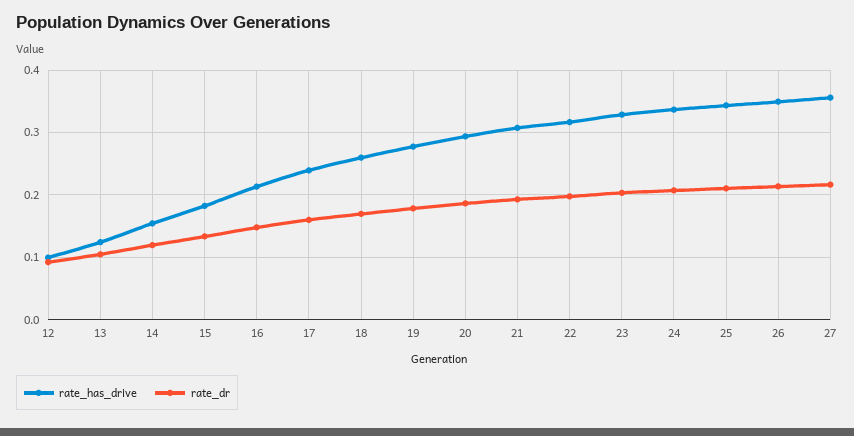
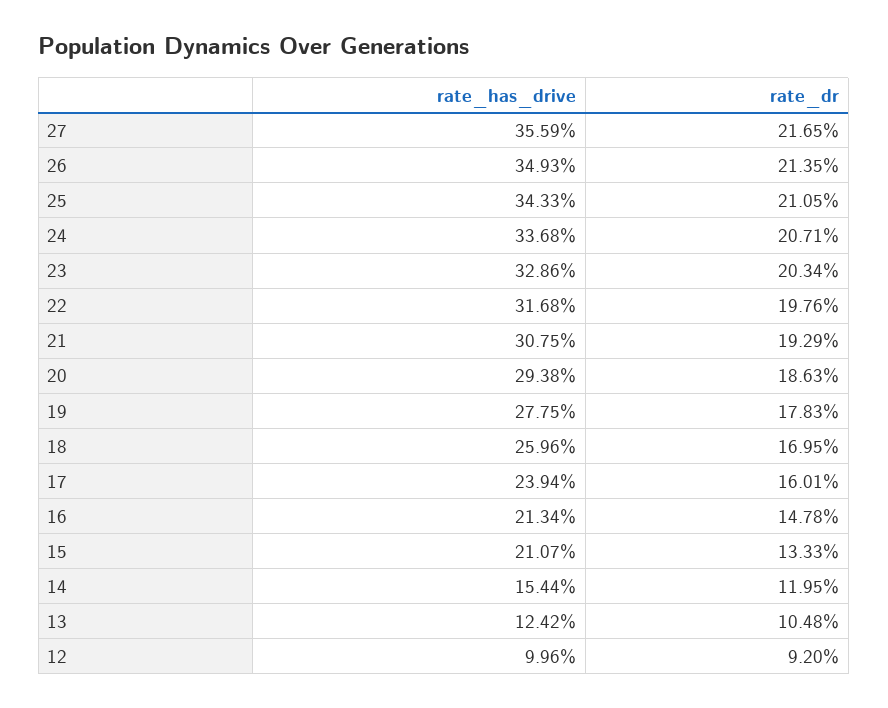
rate_has_drive, 15: 0.18 -> 0.2107

